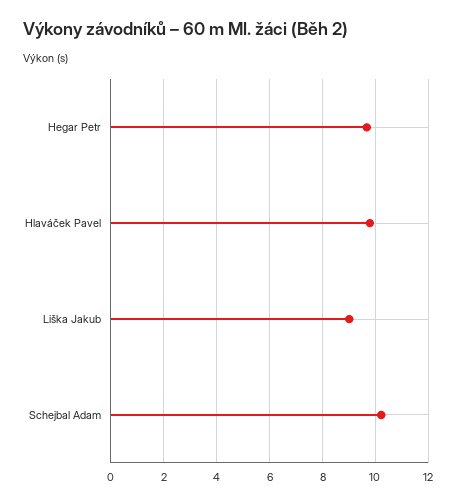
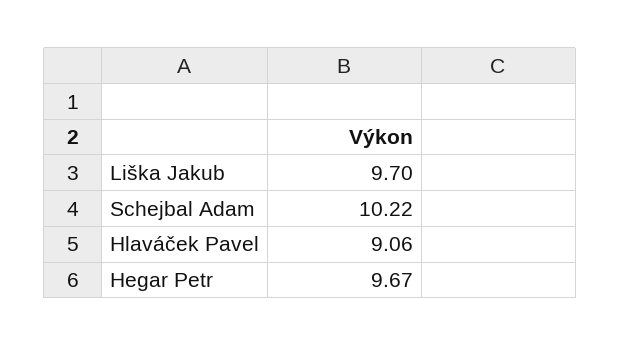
Hlaváček Pavel: 9.75 -> 9.06
Liška Jakub: 9 -> 9.7

